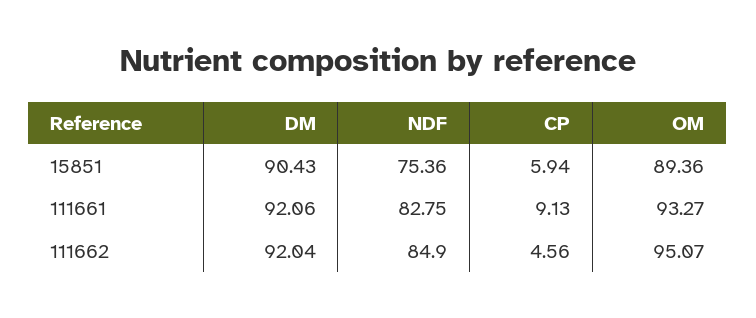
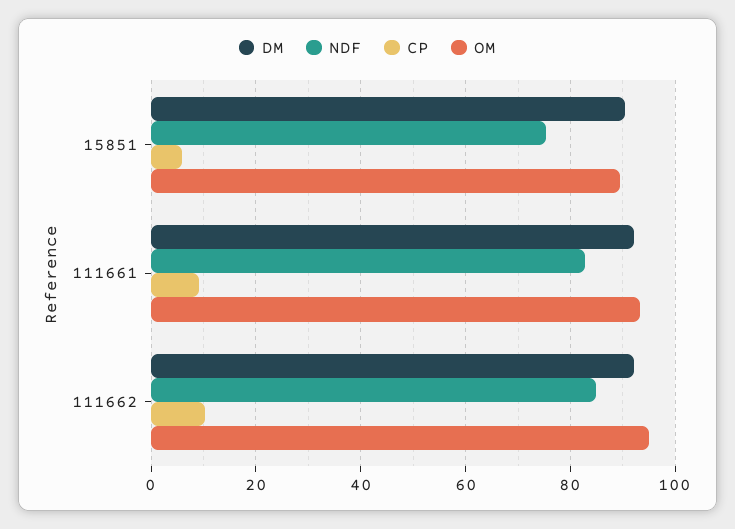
CP, 111662: 4.56 -> 10

